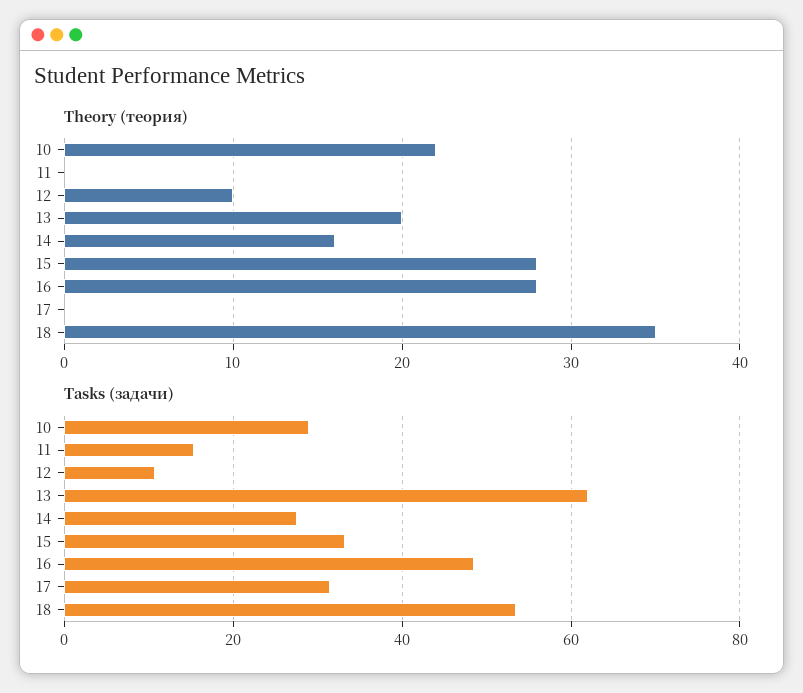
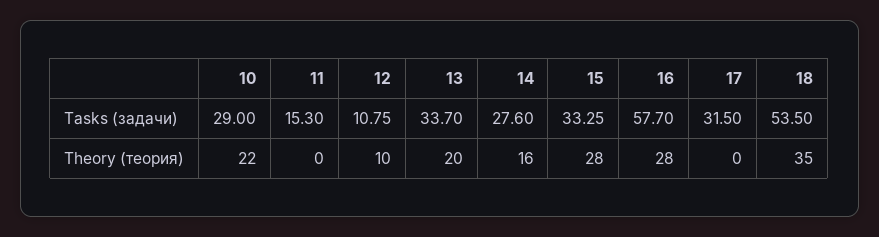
Tasks (задачи), 13: 62 -> 33.7
Tasks (задачи), 16: 48 -> 57.7

